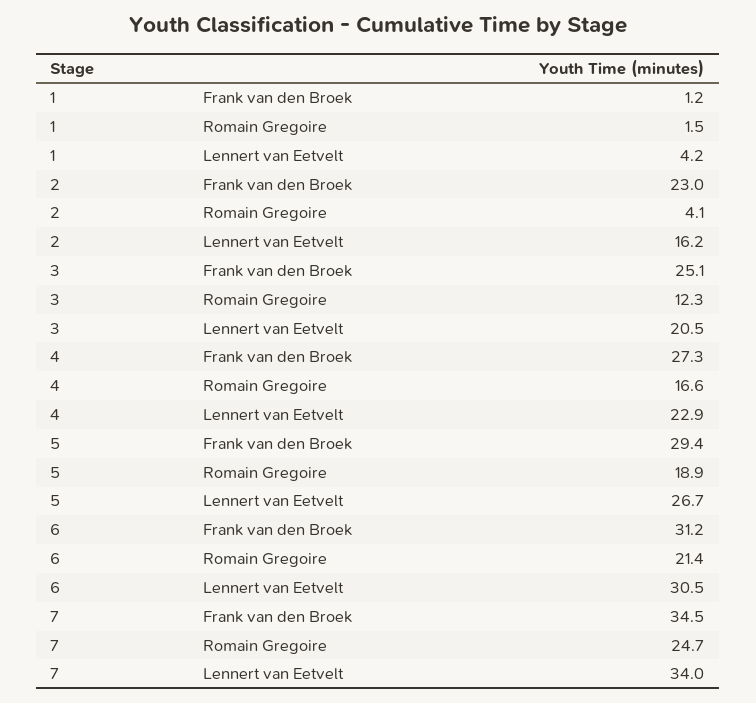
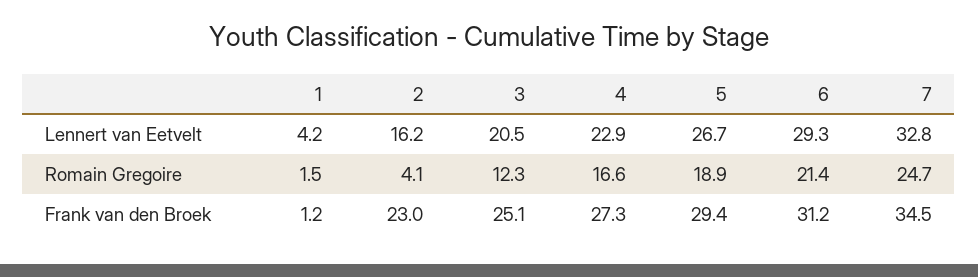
6, Lennert van Eetvelt: 30.5 -> 29.3
7, Lennert van Eetvelt: 34 -> 32.8

